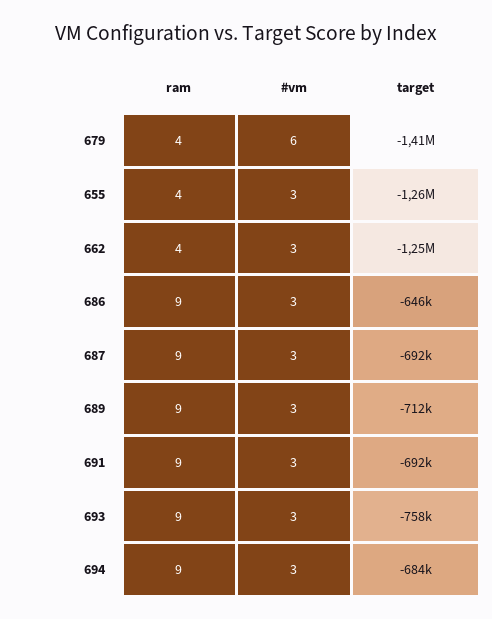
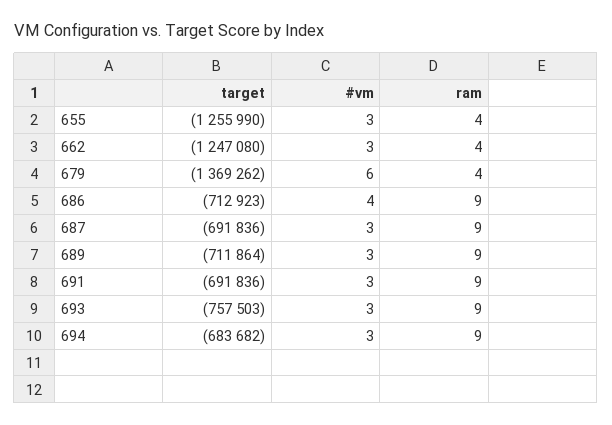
target, 679: -1410000 -> -1369262
#vm, 686: 3 -> 4
target, 686: -646000 -> -712923

